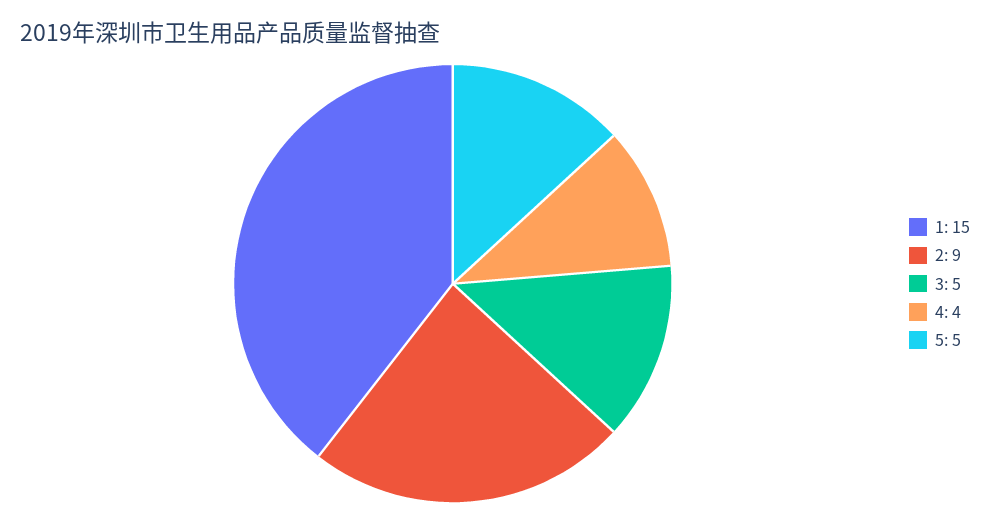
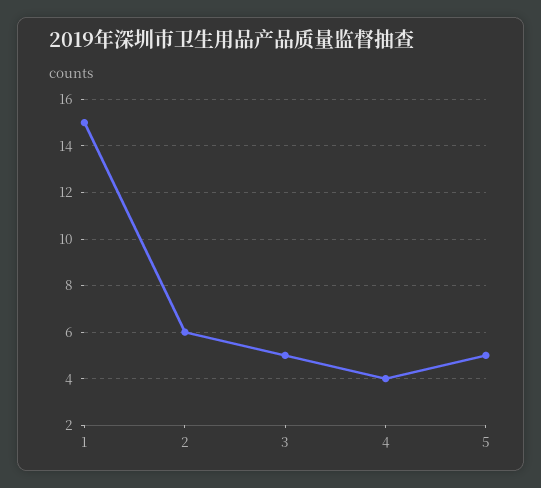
2: 9 -> 6

